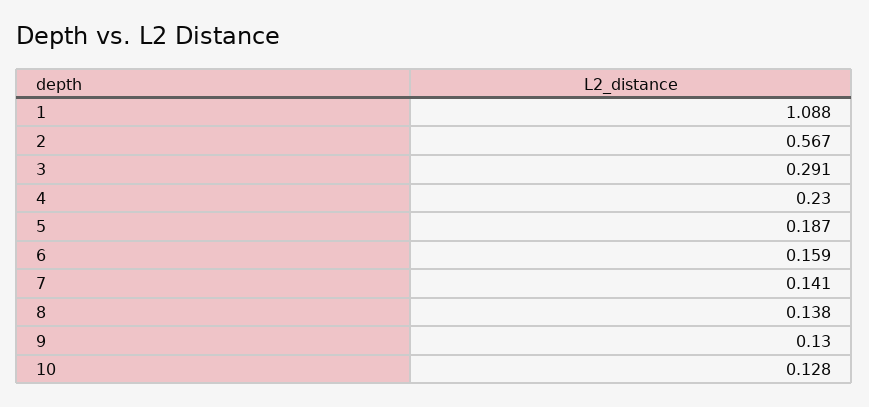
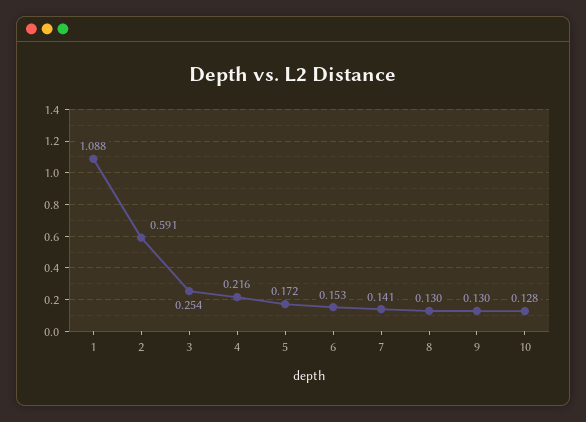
2: 0.567 -> 0.591
3: 0.291 -> 0.254
4: 0.23 -> 0.216
5: 0.187 -> 0.172
6: 0.159 -> 0.153
8: 0.138 -> 0.13

